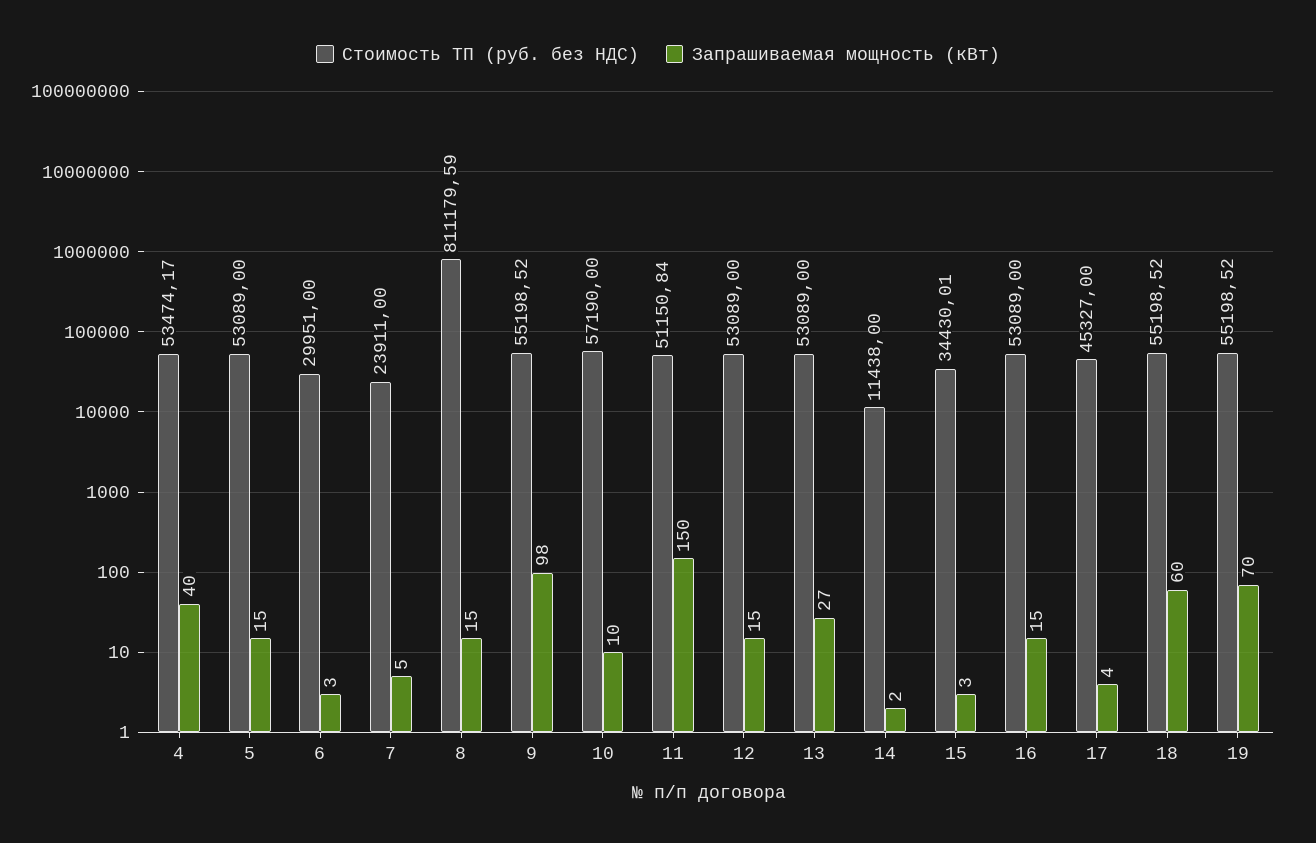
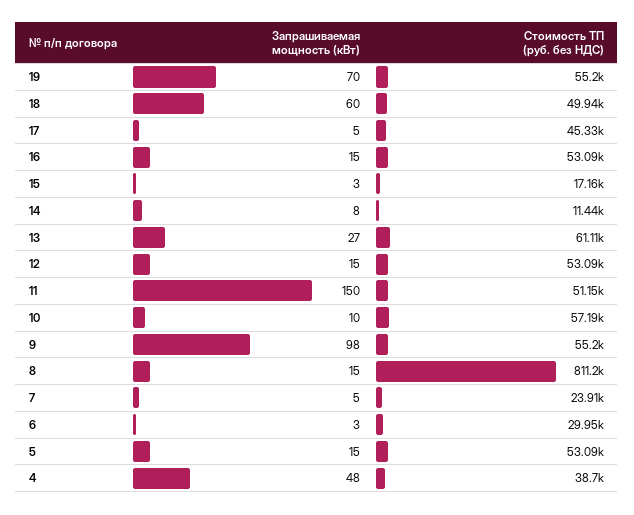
Стоимость ТП (руб. без НДС), 4: 53474.17 -> 38700
Запрашиваемая мощность (кВт), 4: 40 -> 48
Стоимость ТП (руб. без НДС), 13: 53089 -> 61110
Запрашиваемая мощность (кВт), 14: 2 -> 8
Стоимость ТП (руб. без НДС), 15: 34430.01 -> 17160
Запрашиваемая мощность (кВт), 17: 4 -> 5
Стоимость ТП (руб. без НДС), 18: 55198.52 -> 49940

